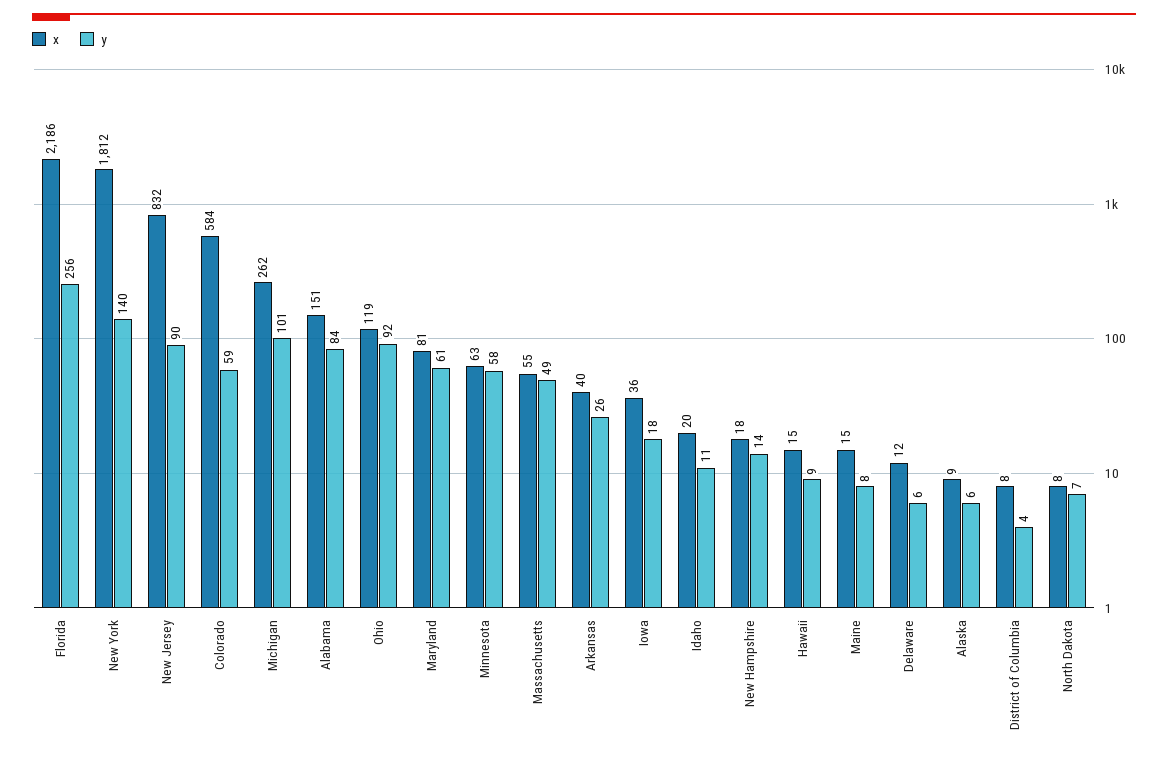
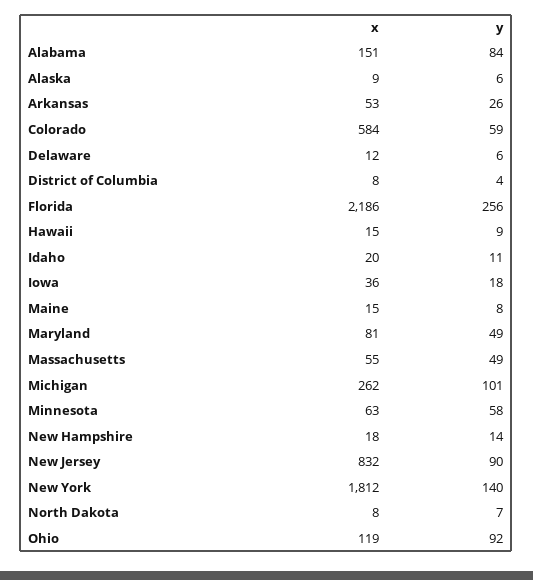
y, Maryland: 61 -> 49
x, Arkansas: 40 -> 53

